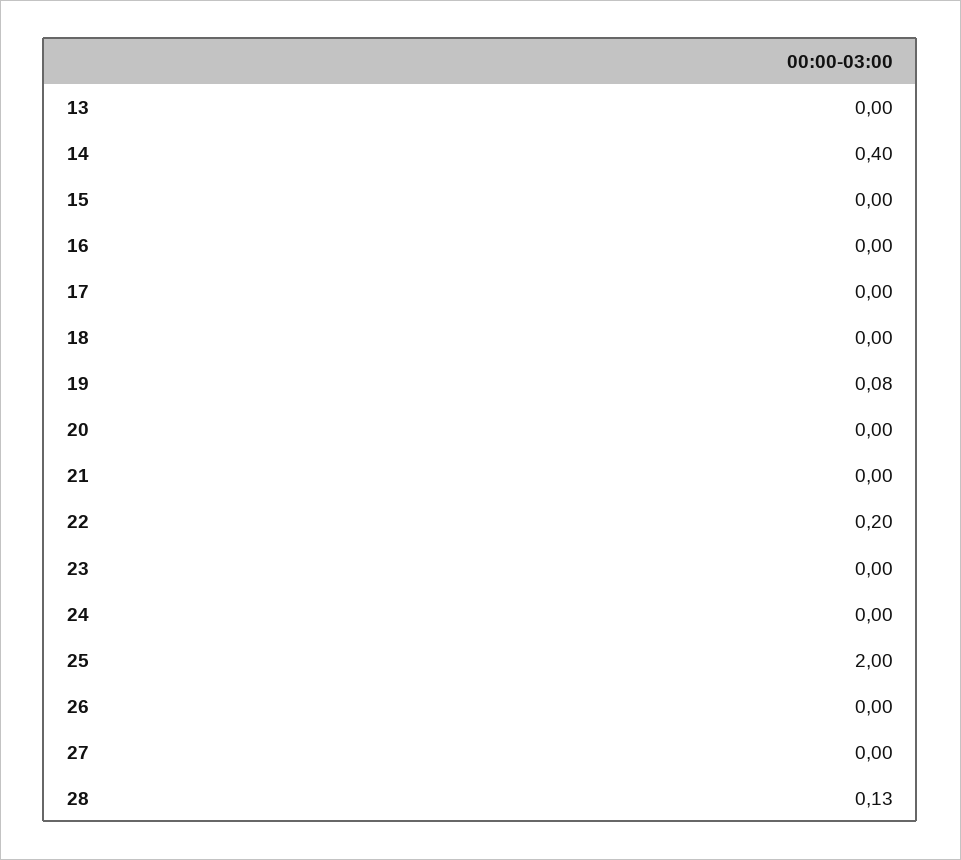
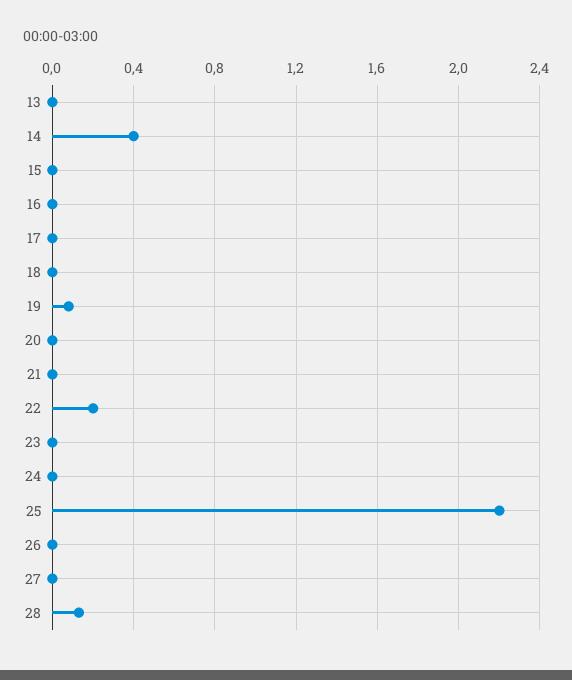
25: 2 -> 2.2

